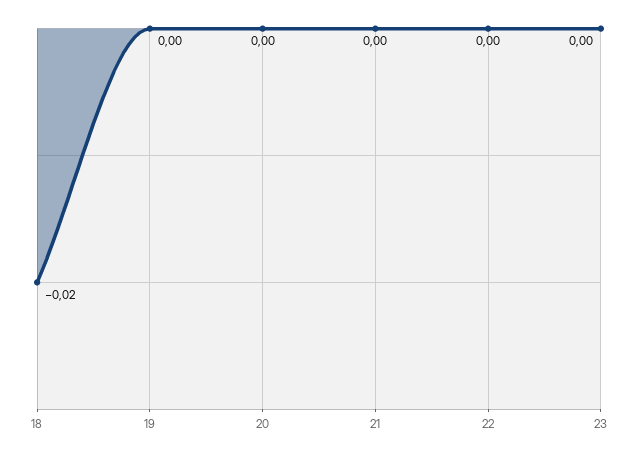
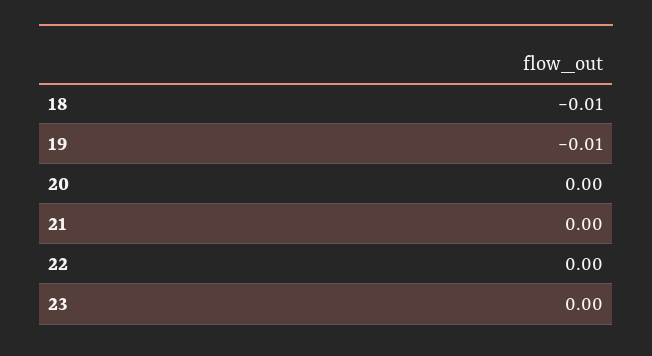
18: -0.02 -> -0.01
19: 0 -> -0.01

